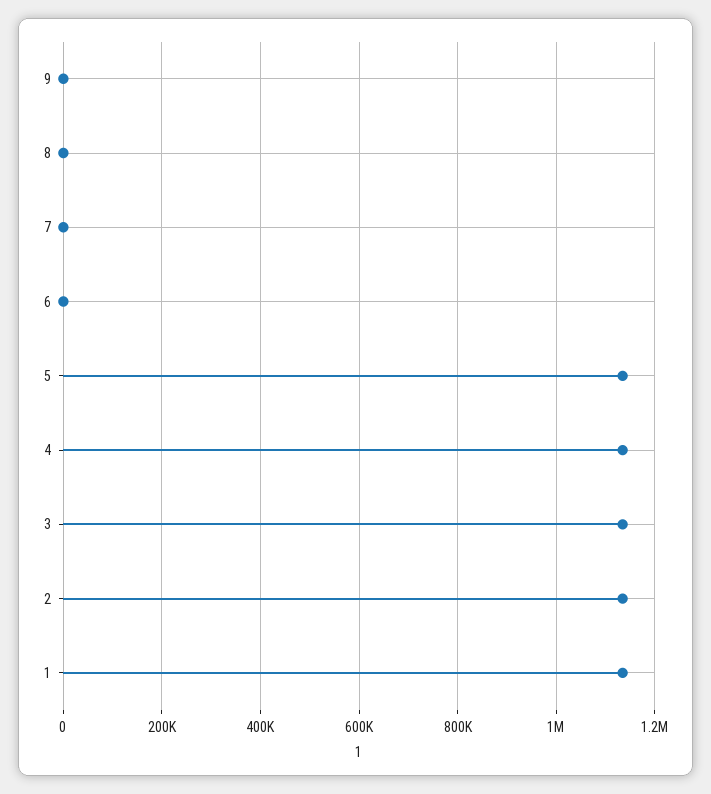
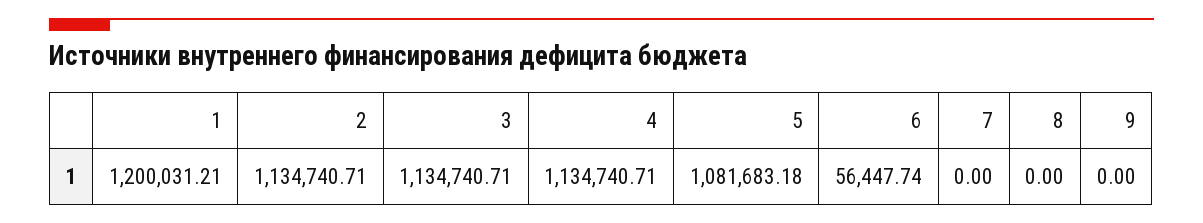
6: 0 -> 56447.74
5: 1140000 -> 1081683.18
1: 1140000 -> 1200031.21

